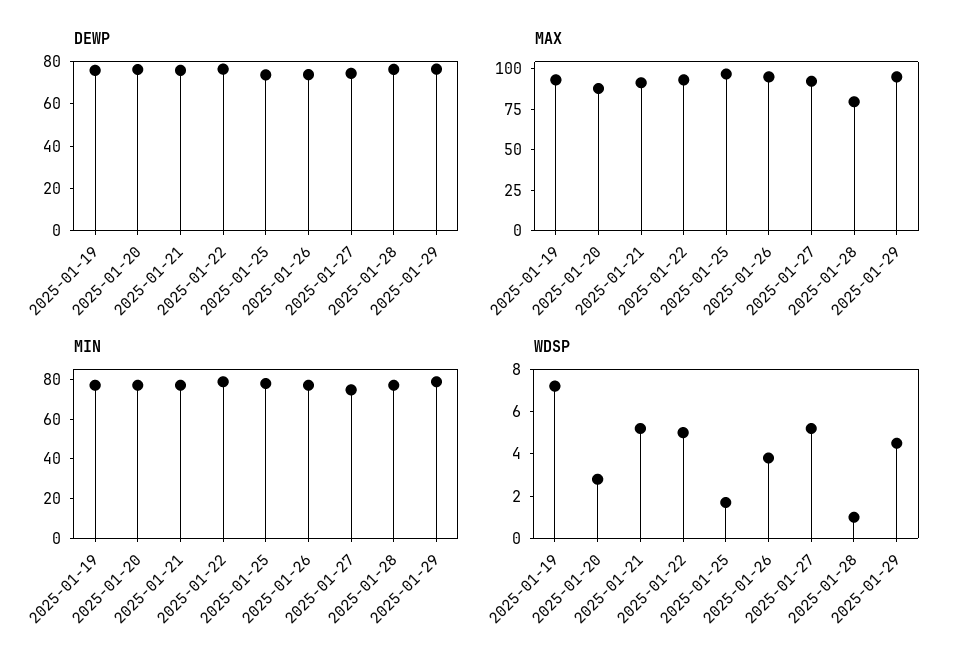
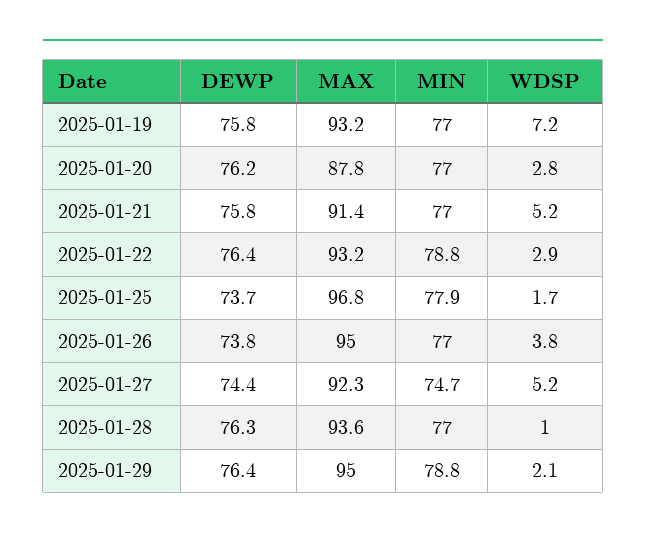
MAX, 2025-01-28: 80 -> 93.6
WDSP, 2025-01-22: 5 -> 2.9
WDSP, 2025-01-29: 4.5 -> 2.1

